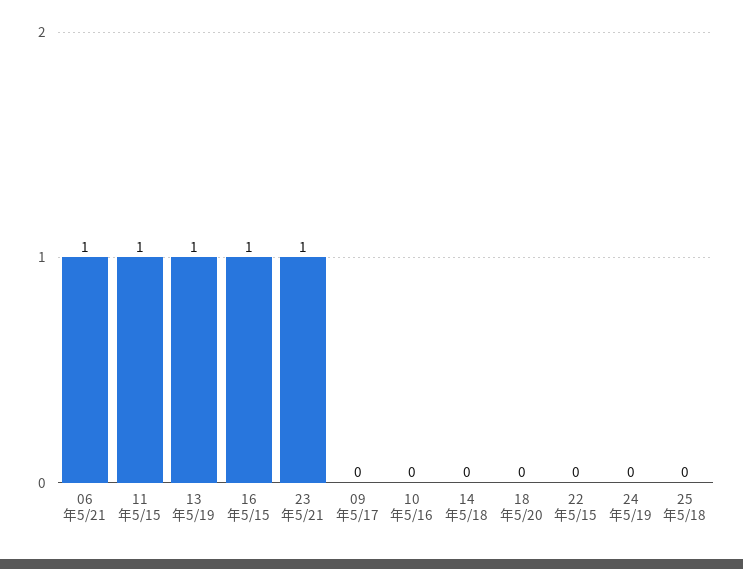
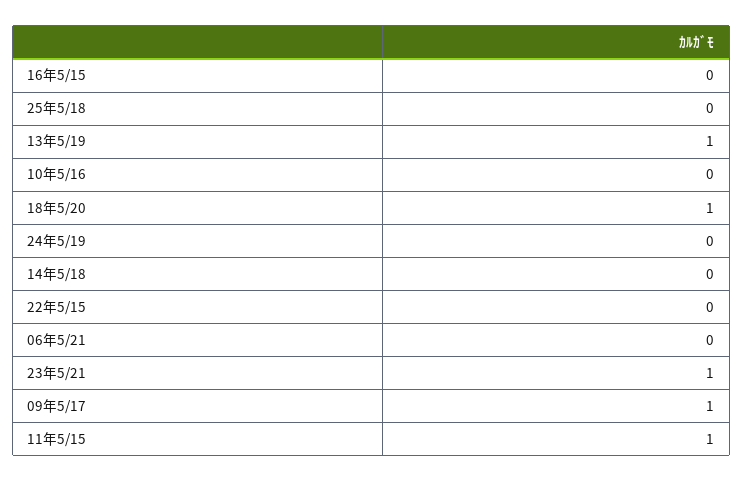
06年5/21: 1 -> 0
16年5/15: 1 -> 0
09年5/17: 0 -> 1
18年5/20: 0 -> 1

